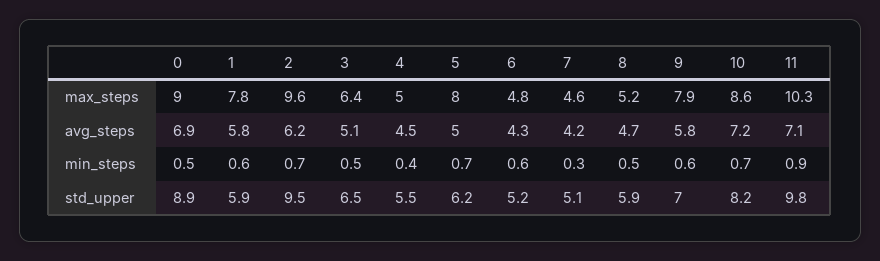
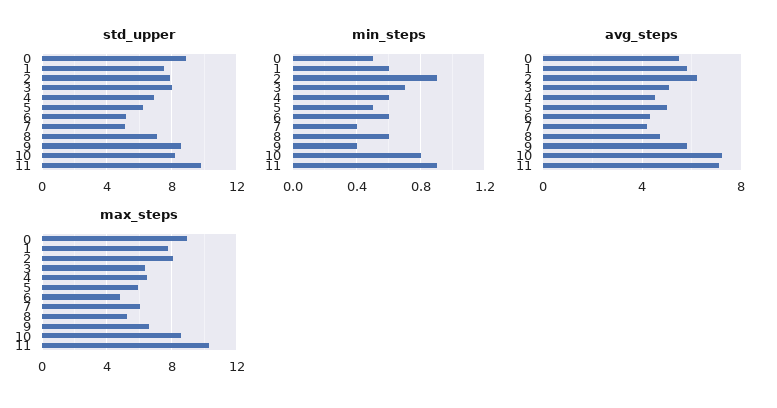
max_steps, 2: 9.6 -> 8
max_steps, 4: 5 -> 6.5
max_steps, 5: 8 -> 6
max_steps, 7: 4.6 -> 6
max_steps, 9: 7.9 -> 6.5
avg_steps, 0: 6.9 -> 5.5
min_steps, 2: 0.7 -> 0.9
min_steps, 3: 0.5 -> 0.7
min_steps, 4: 0.4 -> 0.6
min_steps, 5: 0.7 -> 0.5
min_steps, 7: 0.3 -> 0.4
min_steps, 8: 0.5 -> 0.6
min_steps, 9: 0.6 -> 0.4
min_steps, 10: 0.7 -> 0.8
std_upper, 1: 5.9 -> 7.5
std_upper, 2: 9.5 -> 8
std_upper, 3: 6.5 -> 8
std_upper, 4: 5.5 -> 7
std_upper, 8: 5.9 -> 7
std_upper, 9: 7 -> 8.5

